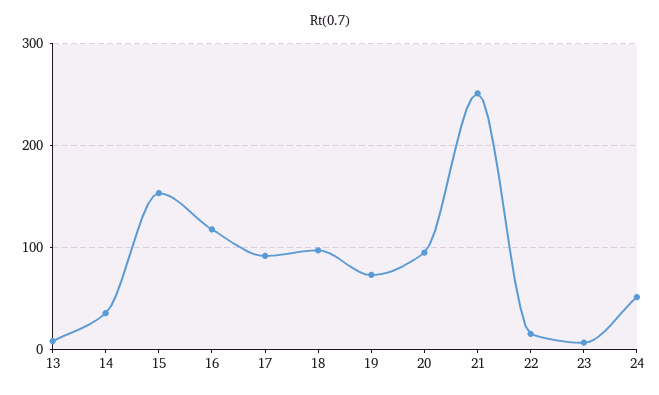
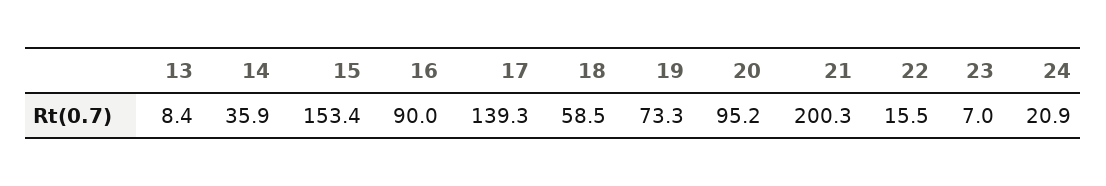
16: 120 -> 90
17: 90 -> 139.3
18: 100 -> 58.5
21: 250 -> 200.3
24: 50 -> 20.9

